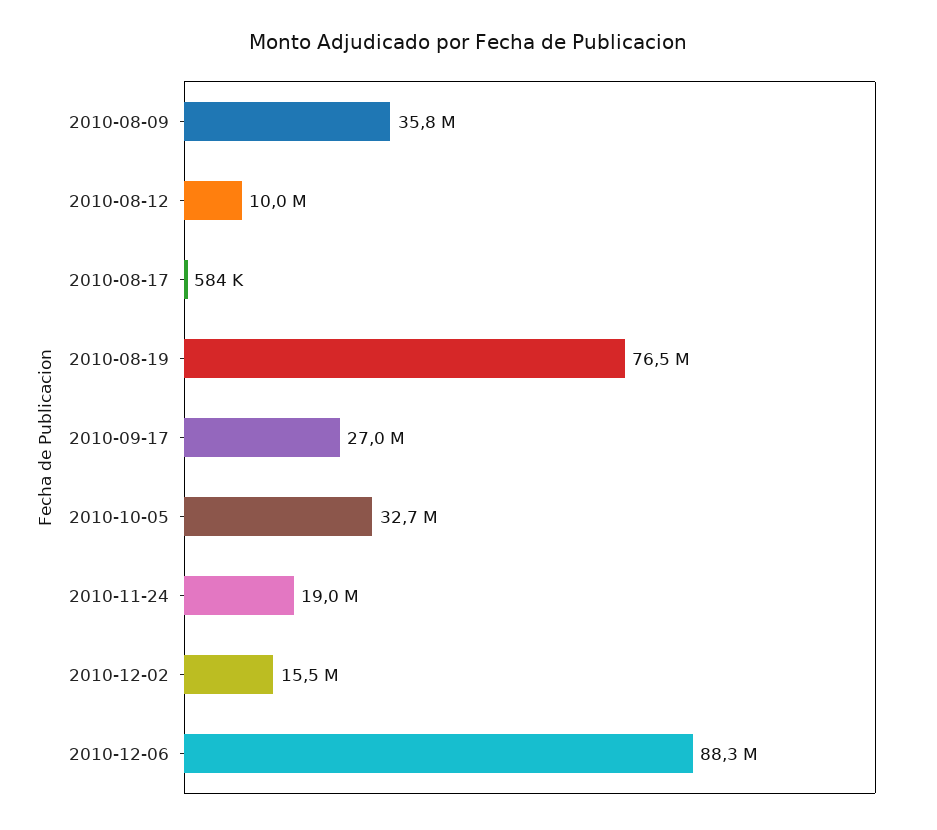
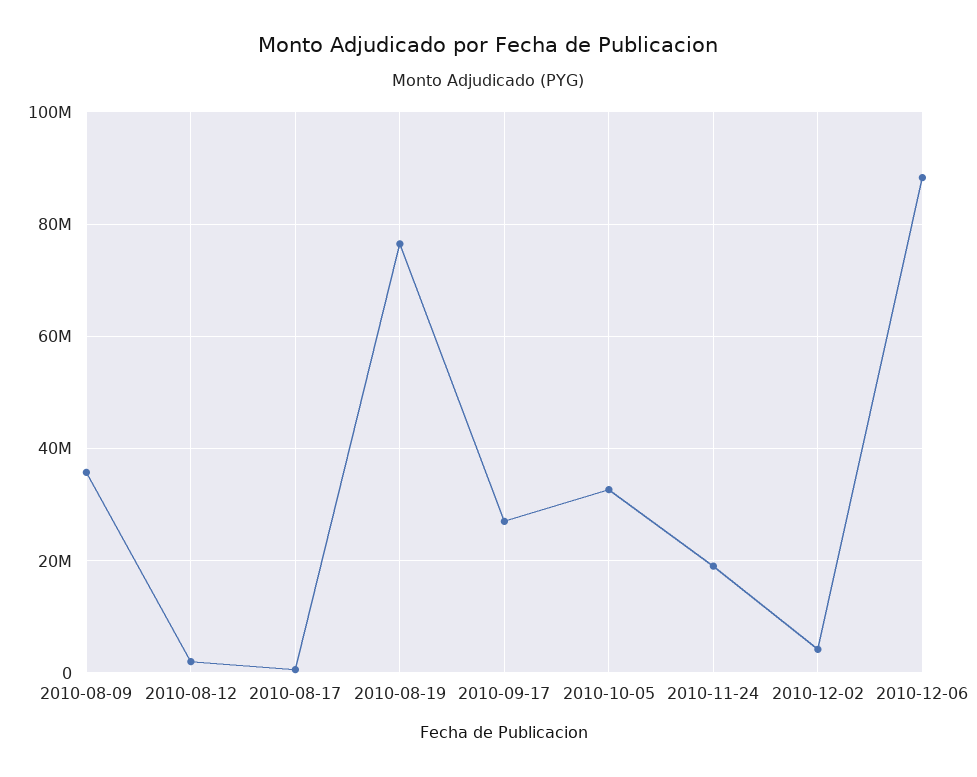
2010-08-12: 10000000 -> 2000000
2010-12-02: 15500000 -> 4000000

